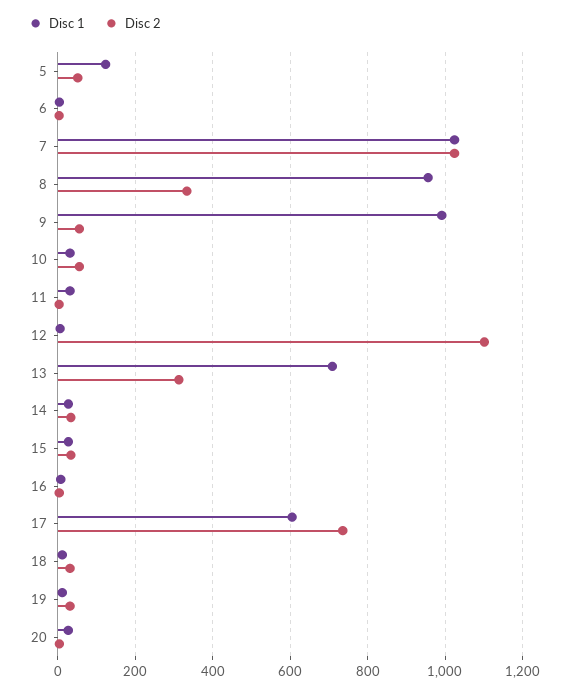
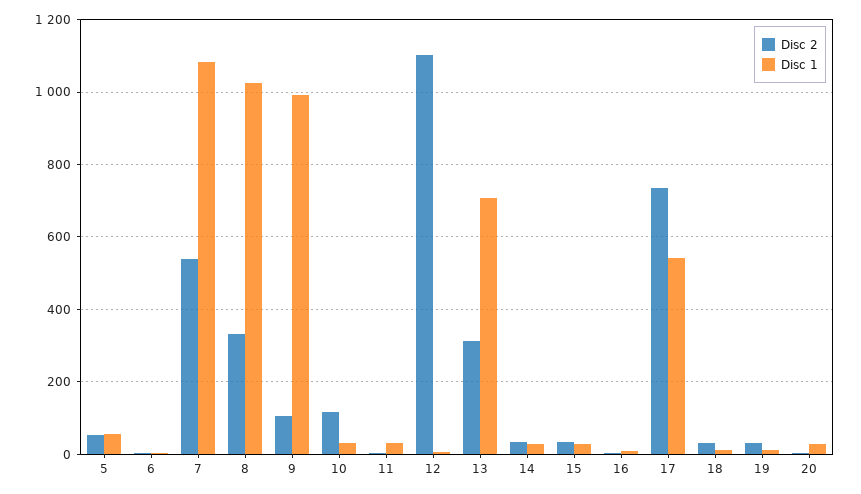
Disc 1, 5: 120 -> 60
Disc 1, 7: 1020 -> 1080
Disc 2, 7: 1020 -> 540
Disc 1, 8: 960 -> 1020
Disc 2, 9: 60 -> 100
Disc 2, 10: 60 -> 120
Disc 1, 17: 600 -> 540

